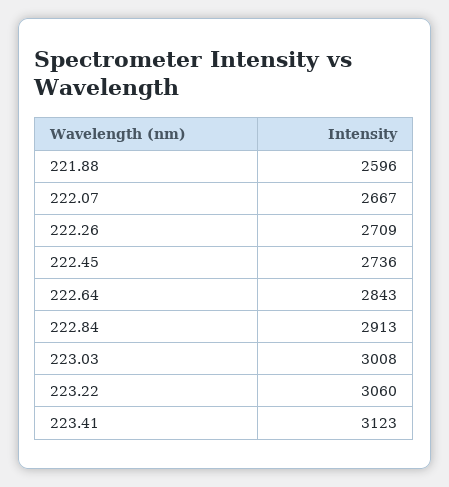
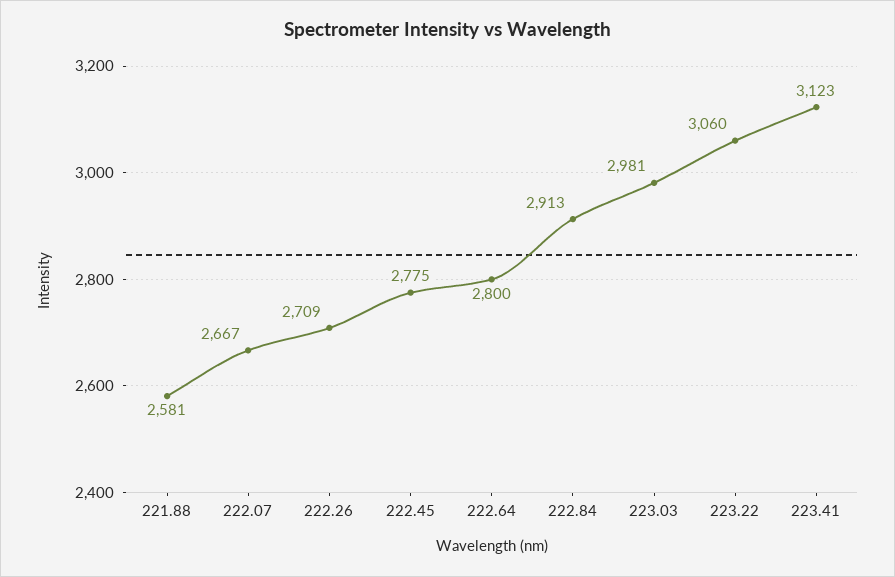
221.88: 2596 -> 2581
222.45: 2736 -> 2775
222.64: 2843 -> 2800
223.03: 3008 -> 2981

